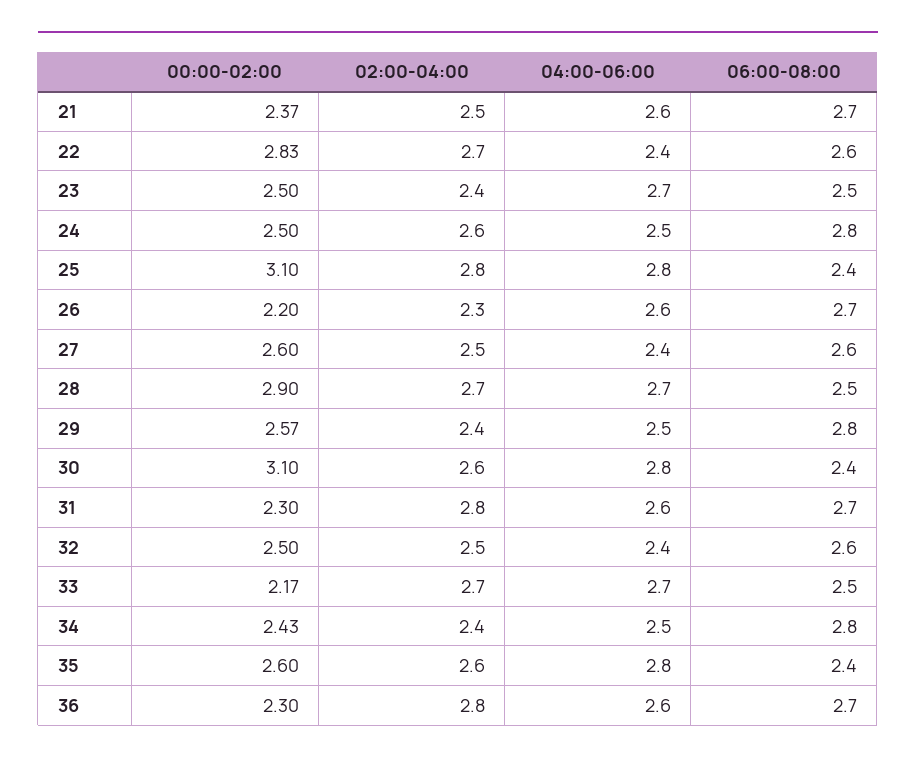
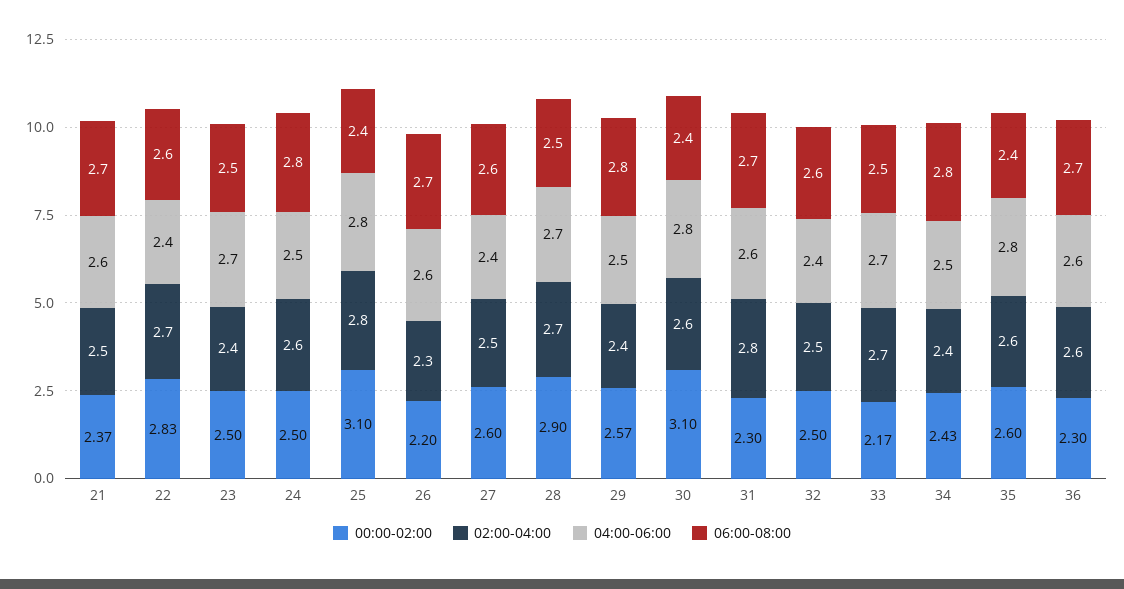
02:00-04:00, 36: 2.8 -> 2.6

